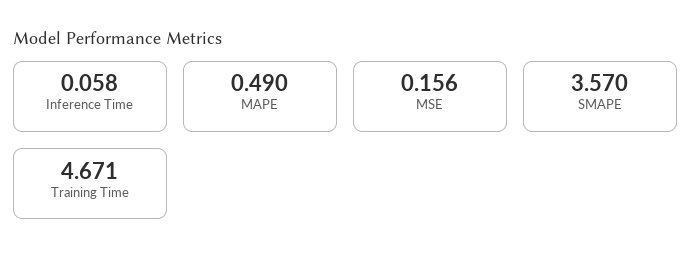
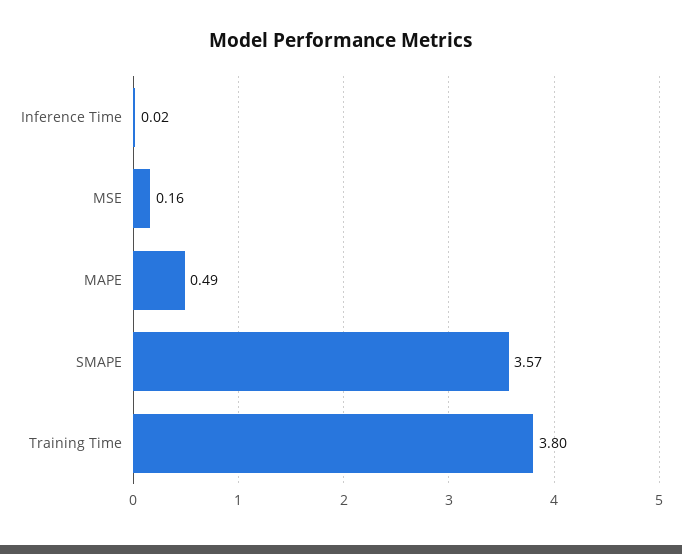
Inference Time: 0.058 -> 0.02
Training Time: 4.671 -> 3.8

